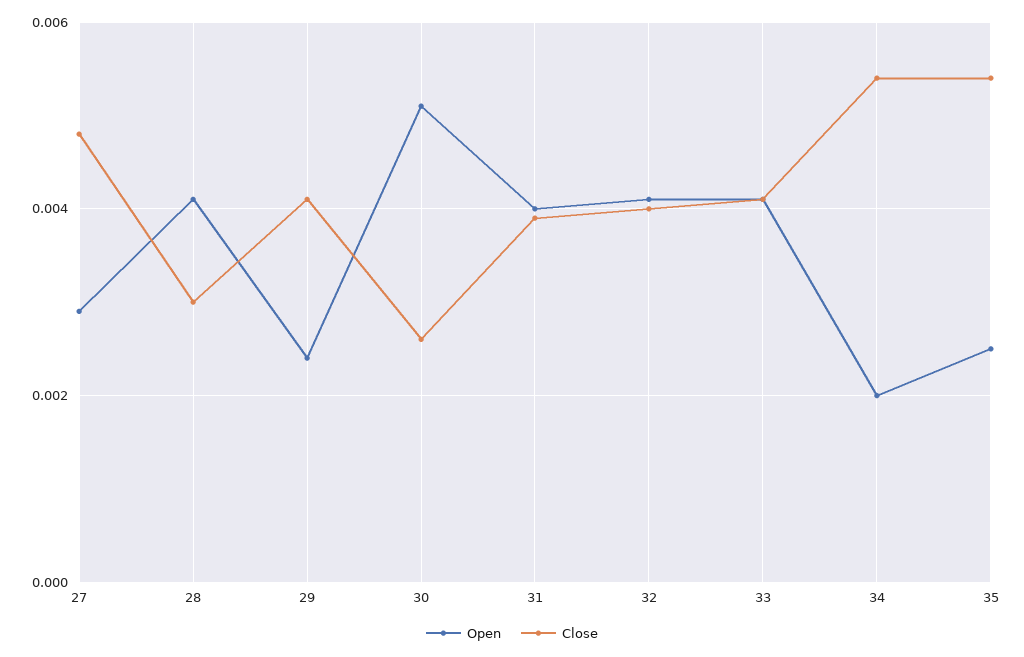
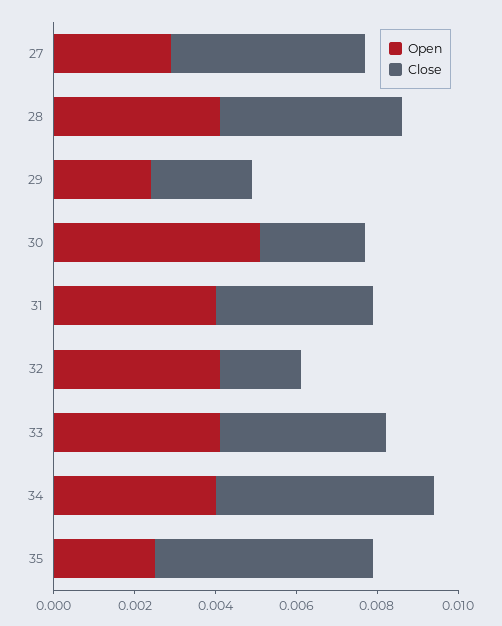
Close, 28: 0.003 -> 0.0045
Close, 29: 0.004 -> 0.0025
Close, 32: 0.004 -> 0.002
Open, 34: 0.002 -> 0.004

